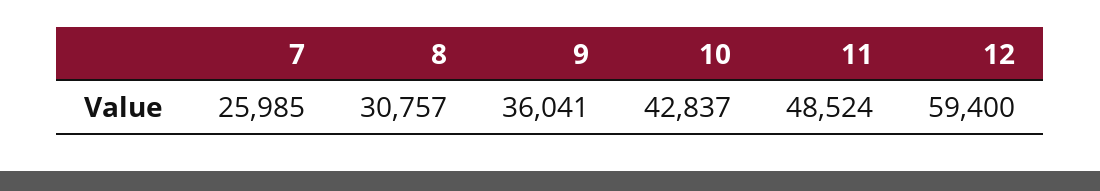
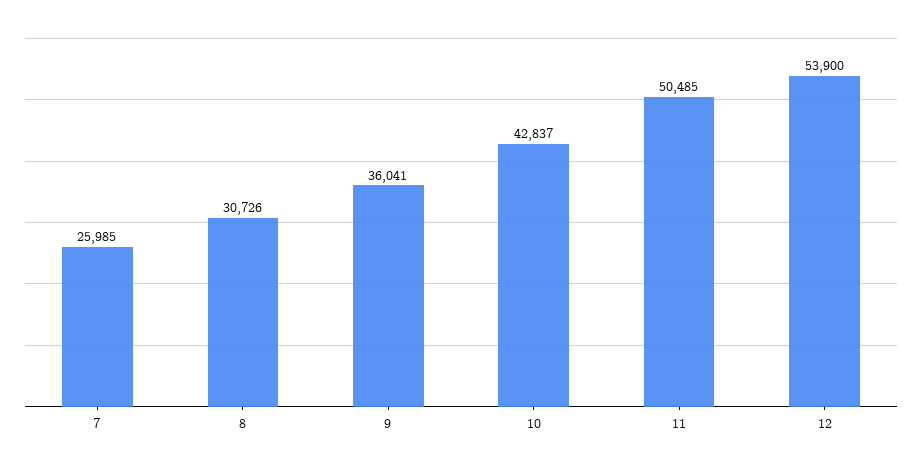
8: 30757 -> 30726
11: 48524 -> 50485
12: 59400 -> 53900

